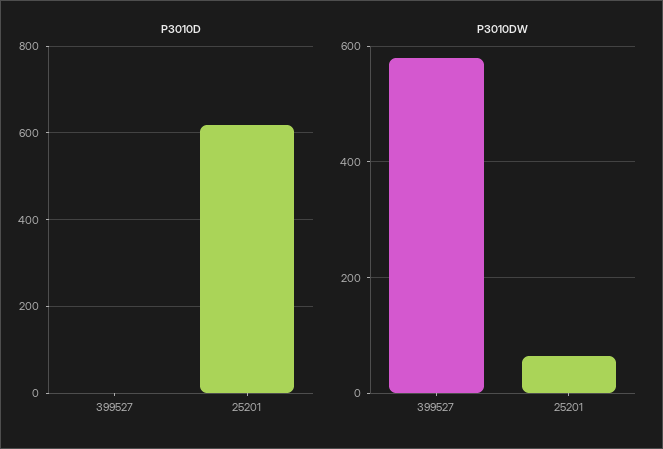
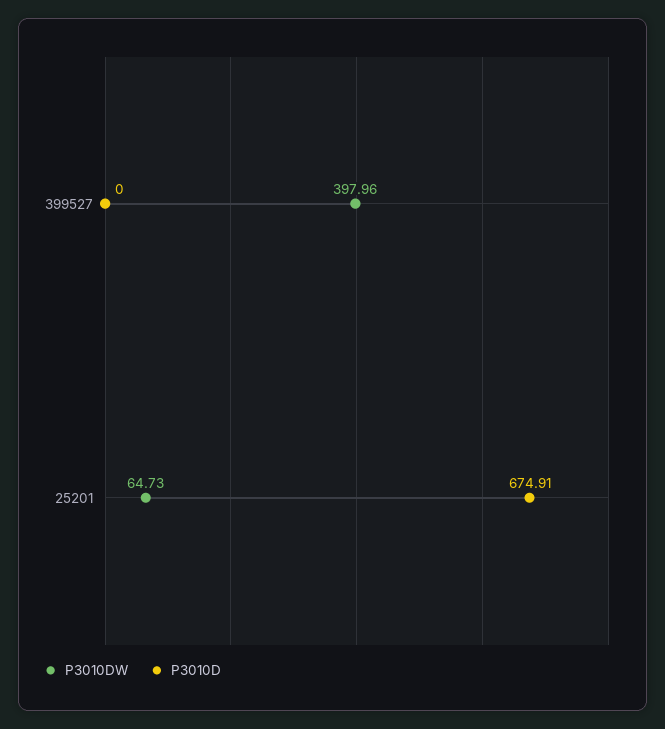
P3010D, 25201: 620 -> 674.91
P3010DW, 399527: 580 -> 397.96

